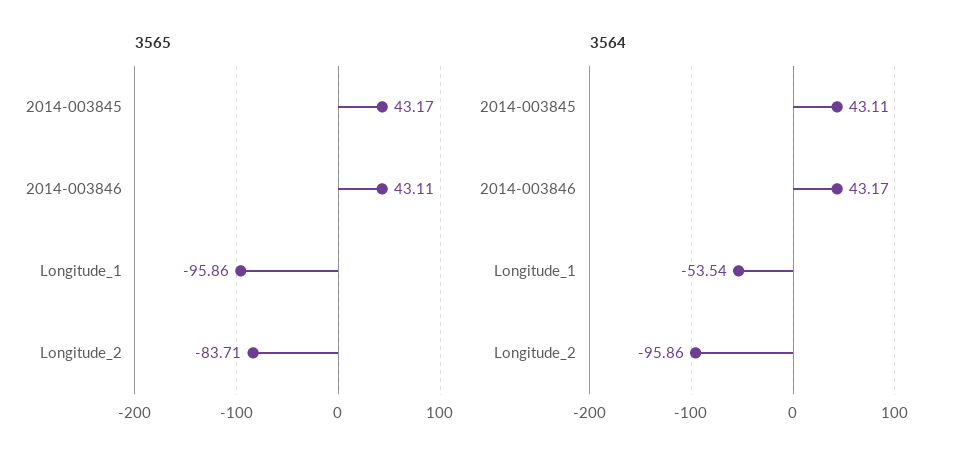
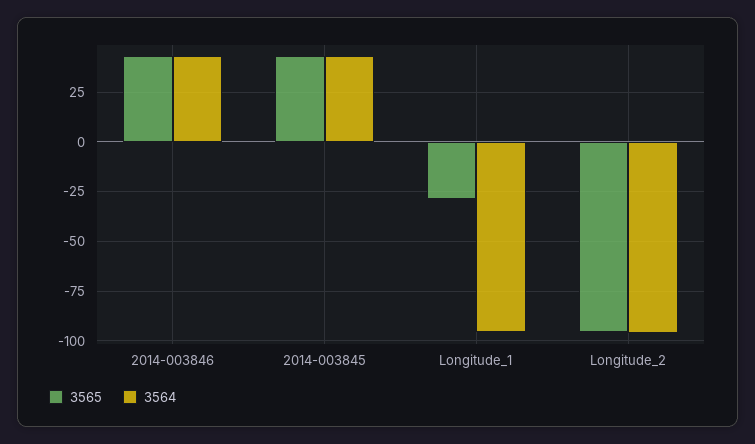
3565, Longitude_1: -95.86 -> -30
3565, Longitude_2: -83.71 -> -95
3564, Longitude_1: -53.54 -> -95

